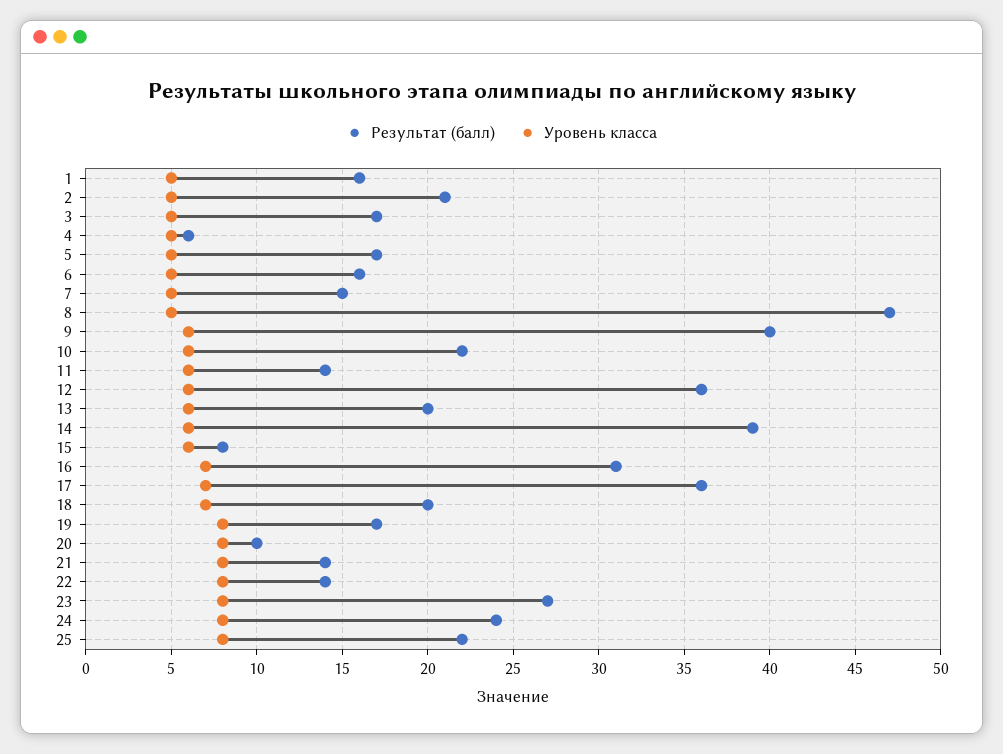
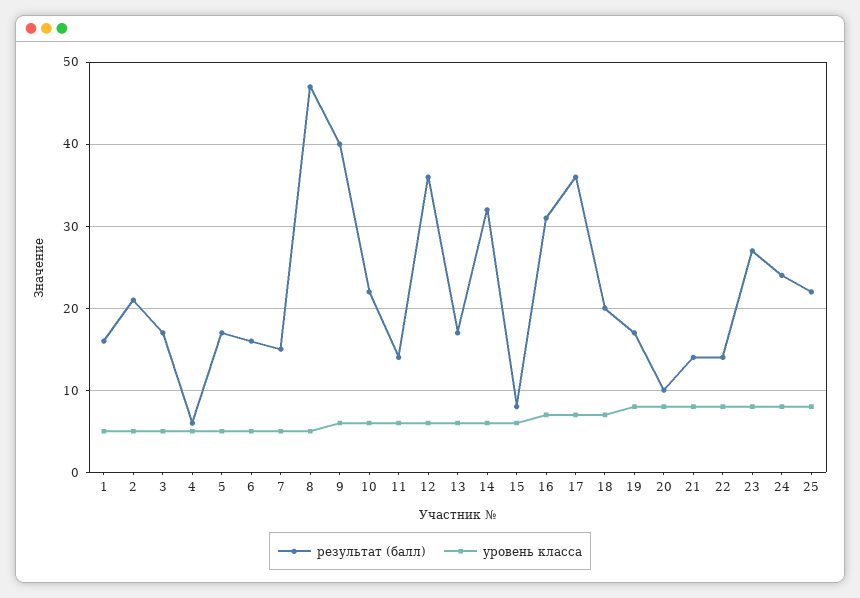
Результат (балл), 13: 20 -> 17
Результат (балл), 14: 39 -> 32

